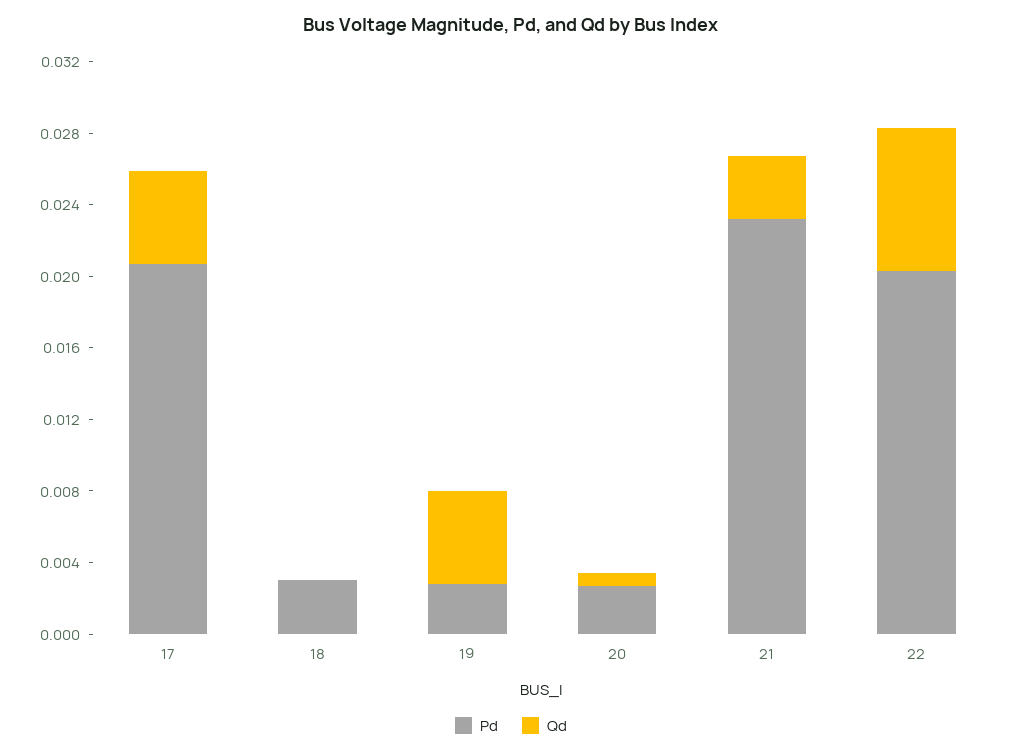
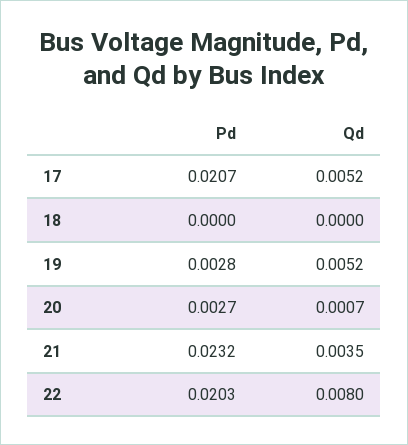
Pd, 18: 0.003 -> 0

